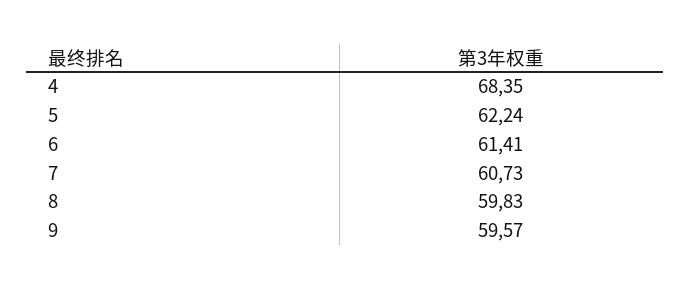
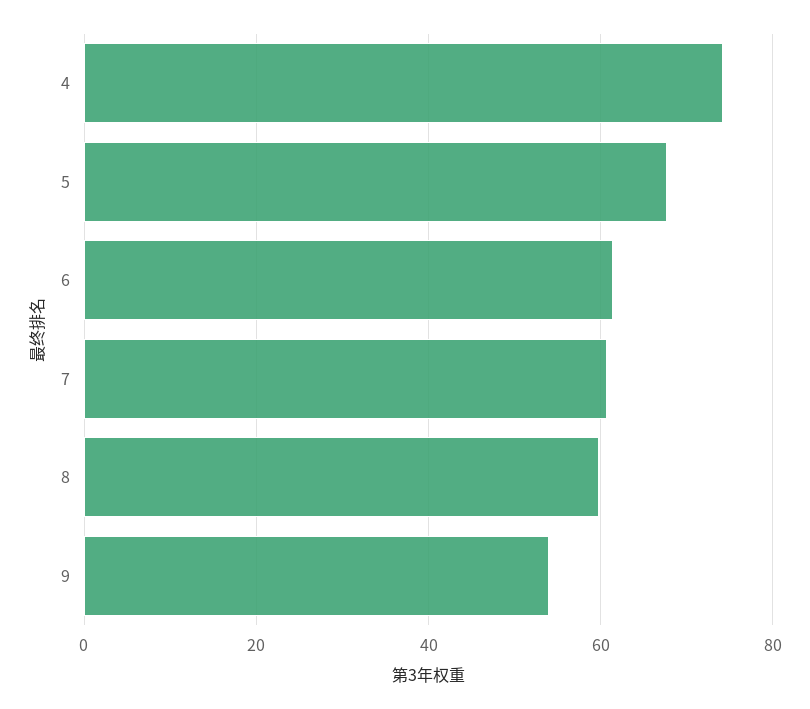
4: 68.35 -> 74
5: 62.24 -> 68
9: 59.57 -> 54

